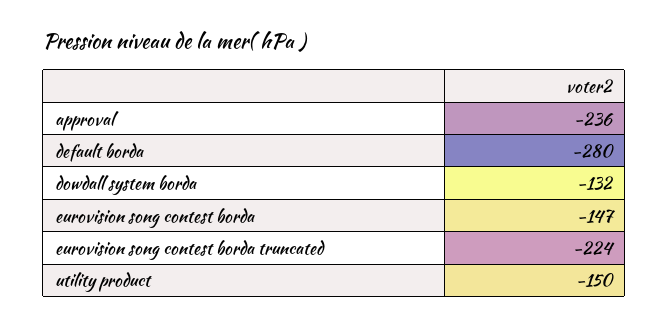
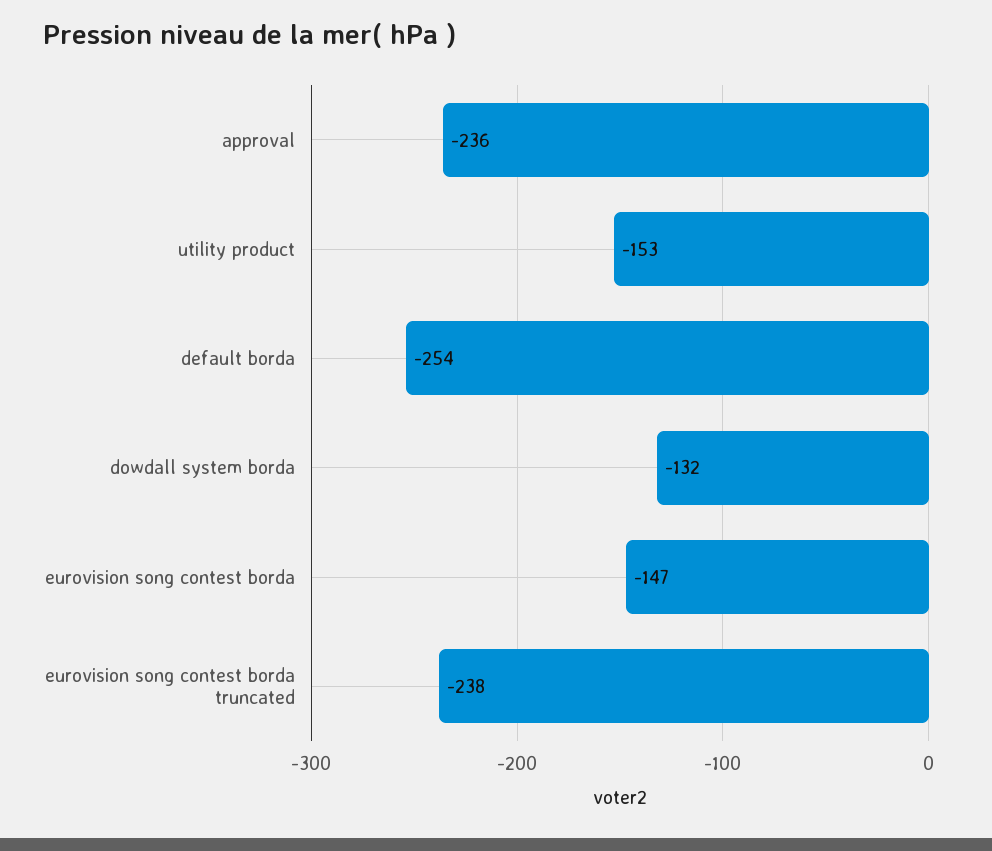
default borda: -280 -> -254
eurovision song contest borda truncated: -224 -> -238
utility product: -150 -> -153

